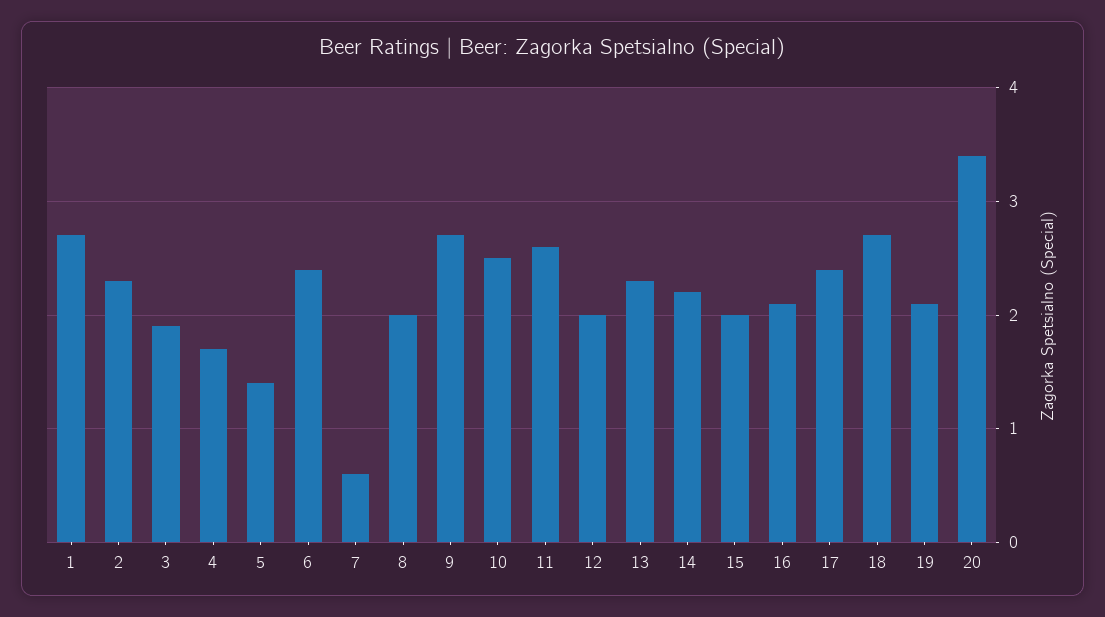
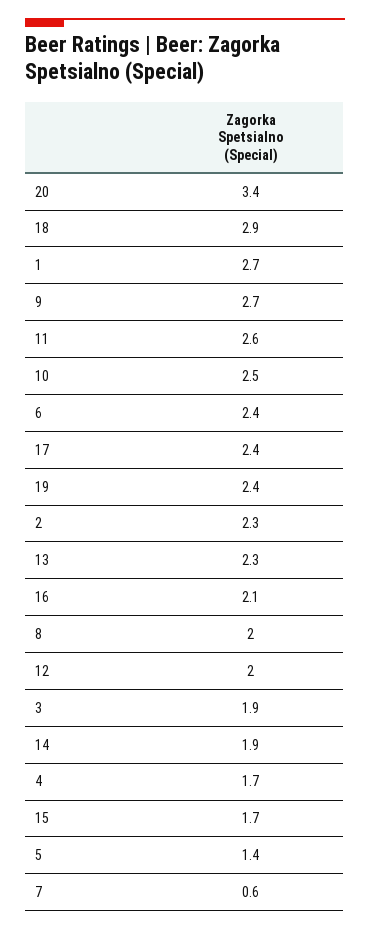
14: 2.2 -> 1.9
15: 2 -> 1.7
18: 2.7 -> 2.9
19: 2.1 -> 2.4

